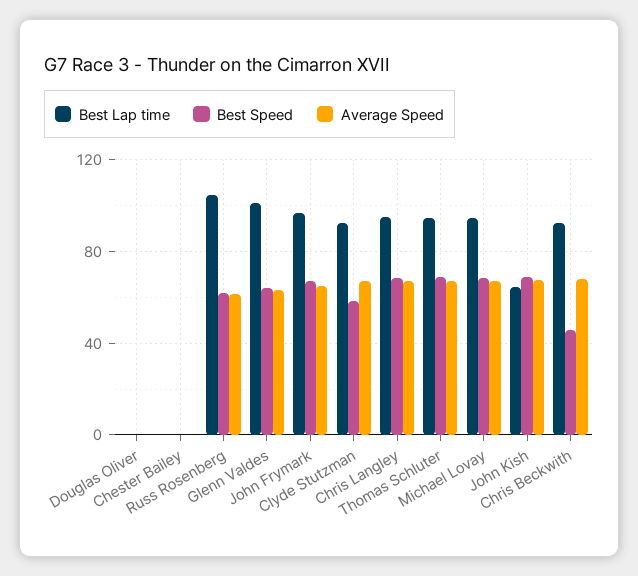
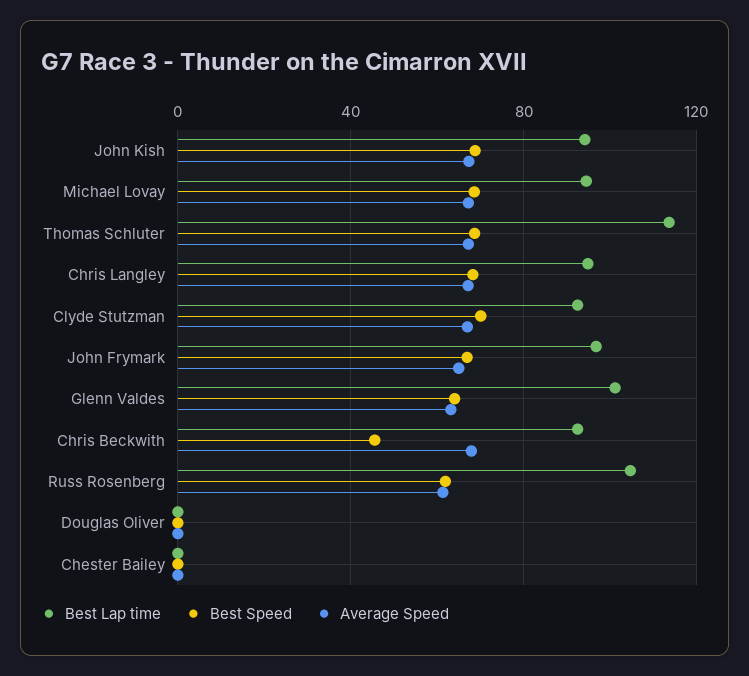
Best Speed, Clyde Stutzman: 60 -> 70
Best Lap time, Thomas Schluter: 95 -> 115
Best Lap time, John Kish: 65 -> 95

